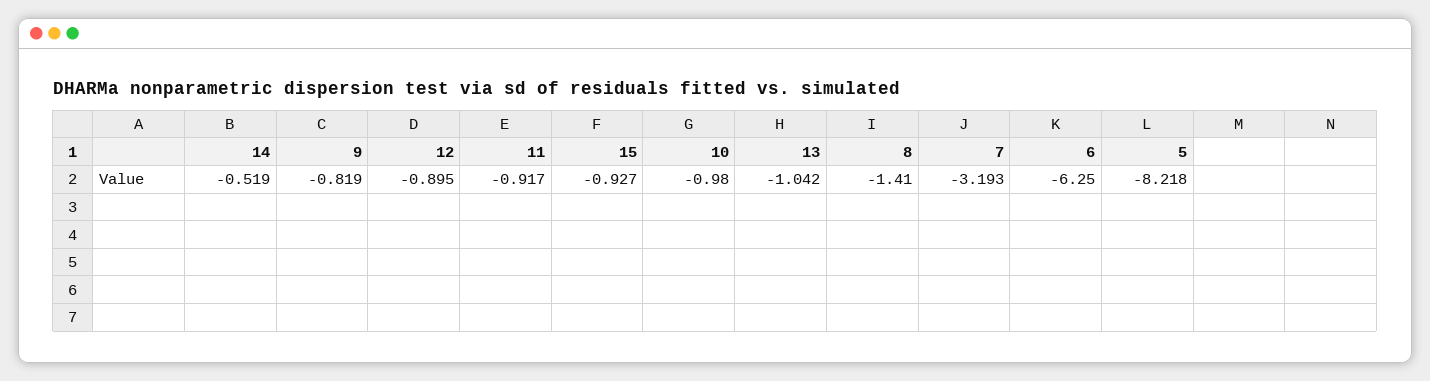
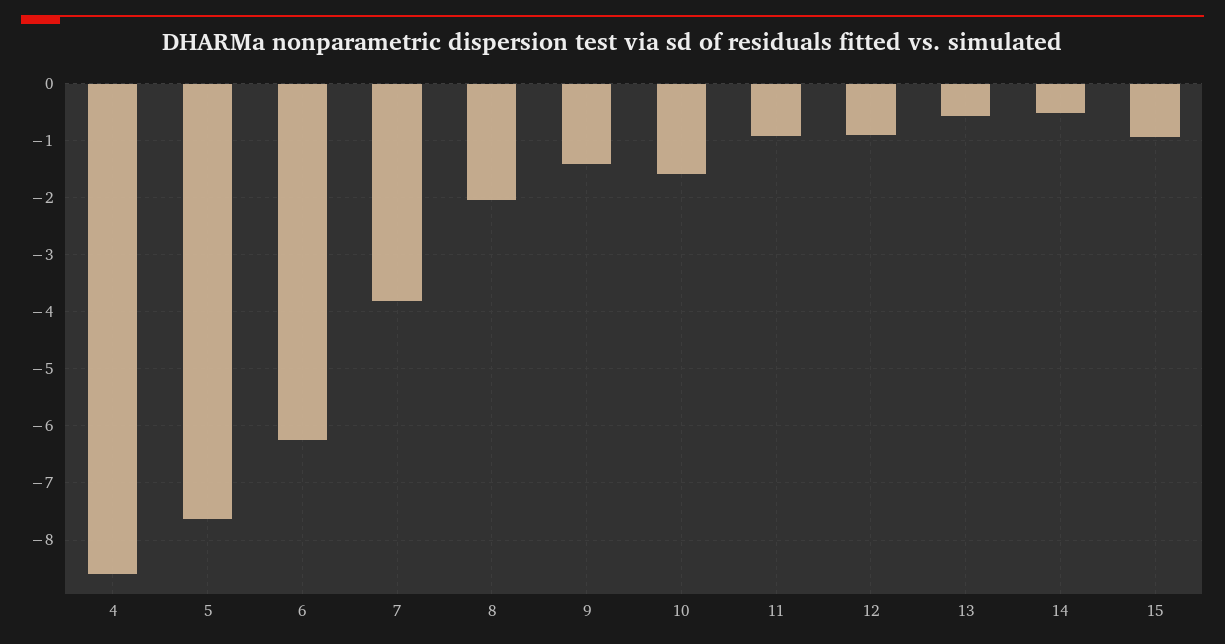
9: -0.819 -> -1.4
10: -0.98 -> -1.6
13: -1.042 -> -0.6
8: -1.41 -> -2
7: -3.193 -> -3.8
5: -8.218 -> -7.6
4: none -> -8.6

